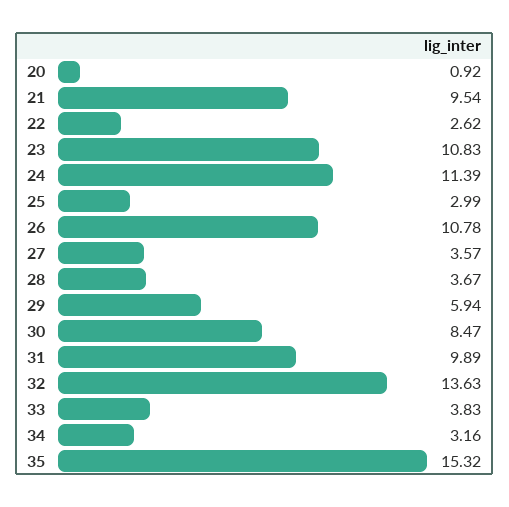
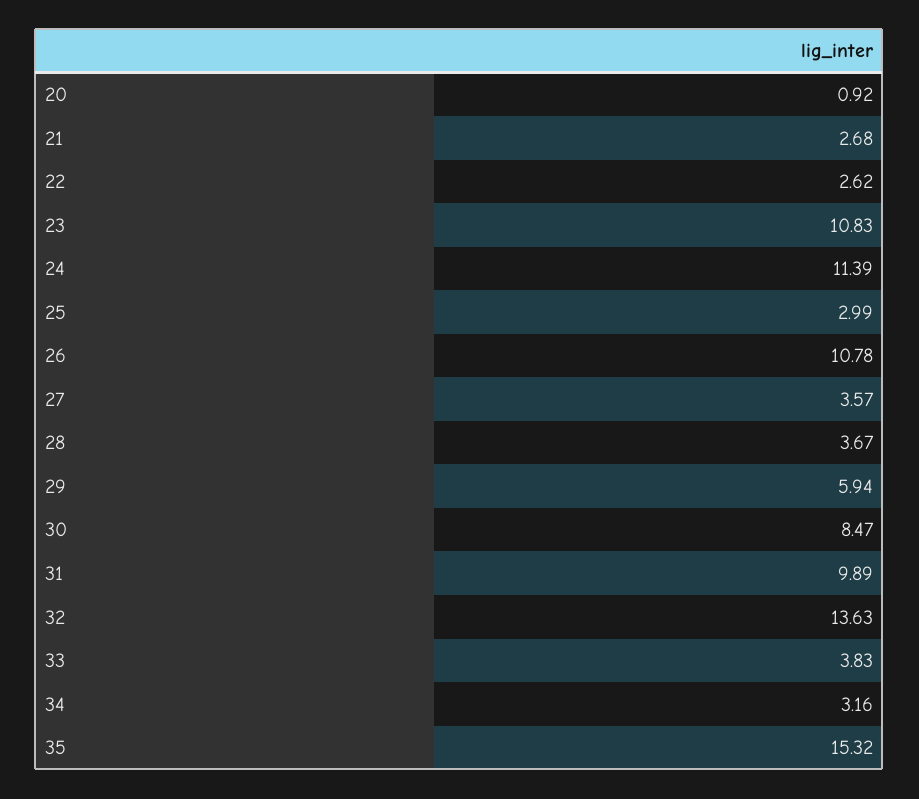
21: 9.54 -> 2.68

